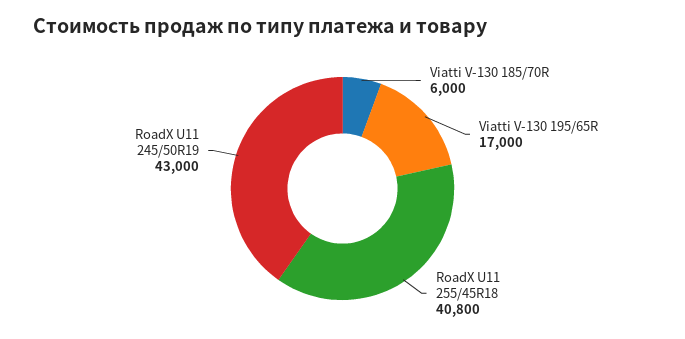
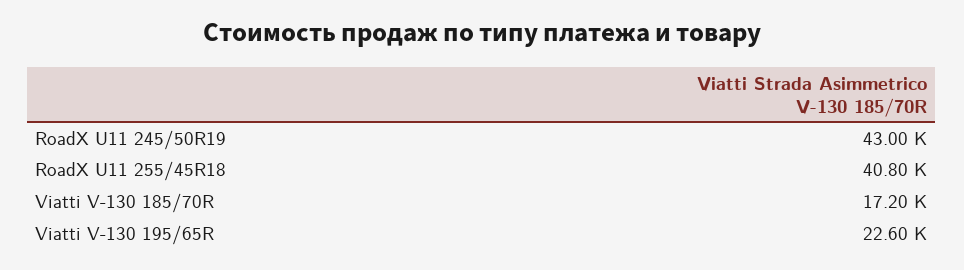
Viatti V-130 185/70R: 6000 -> 17200
Viatti V-130 195/65R: 17000 -> 22600

